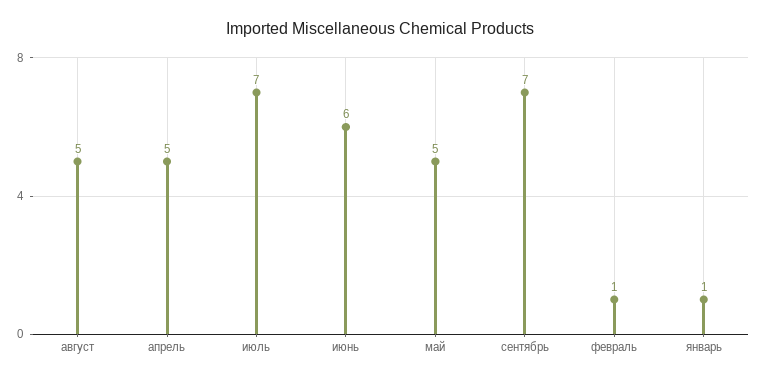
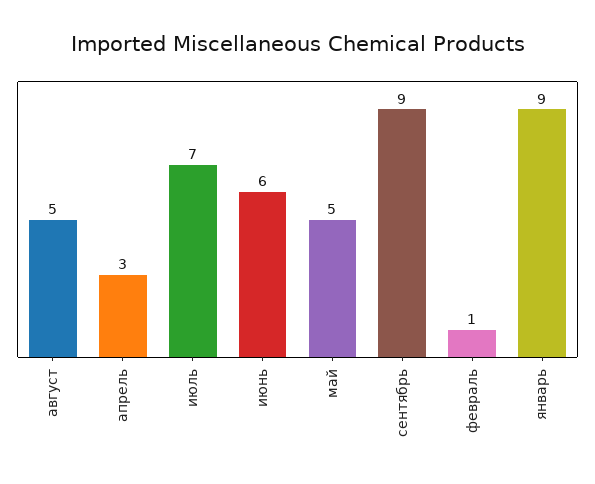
апрель: 5 -> 3
сентябрь: 7 -> 9
январь: 1 -> 9

